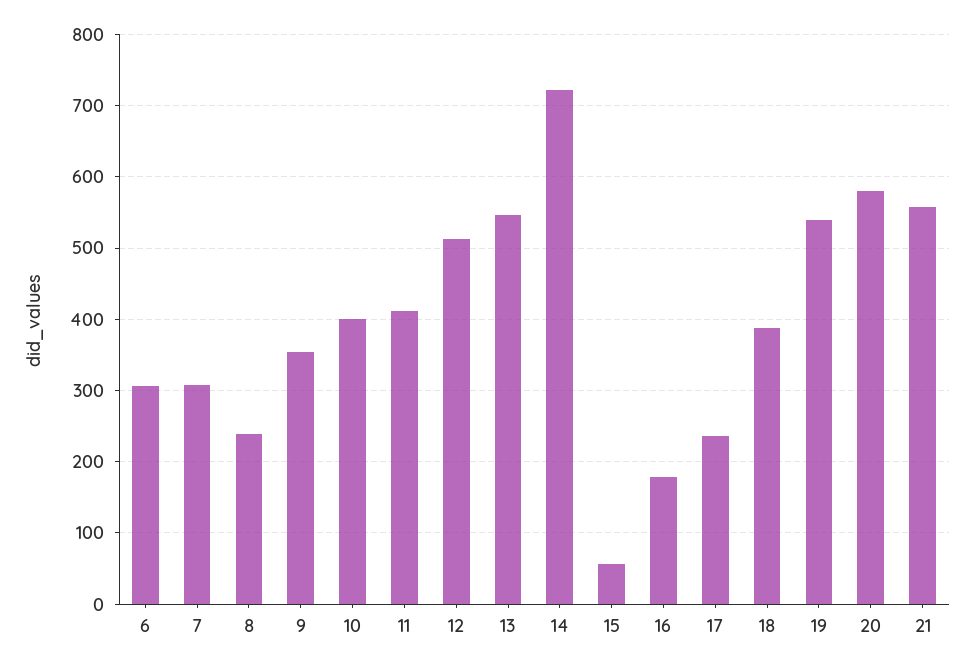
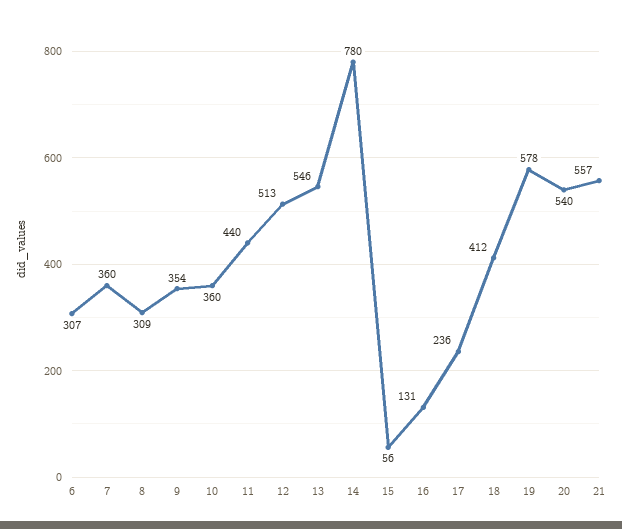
7: 310 -> 360
8: 240 -> 309
10: 400 -> 360
11: 410 -> 440
14: 720 -> 780
16: 180 -> 131
18: 390 -> 412
19: 540 -> 578
20: 580 -> 540

